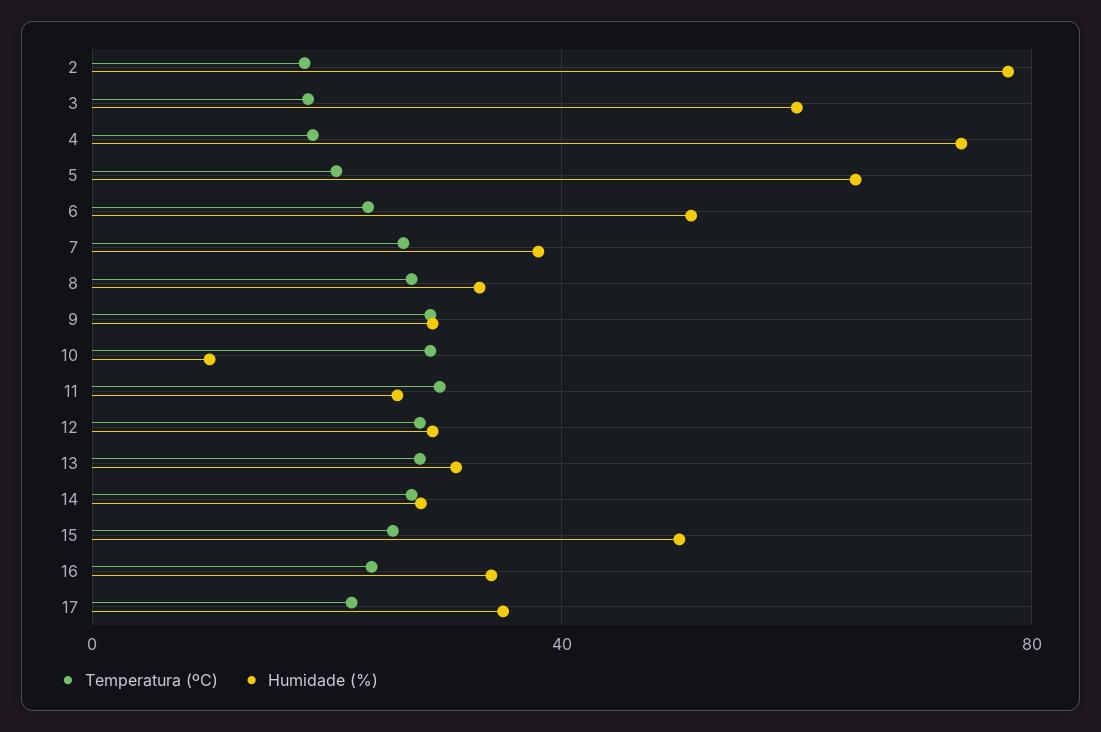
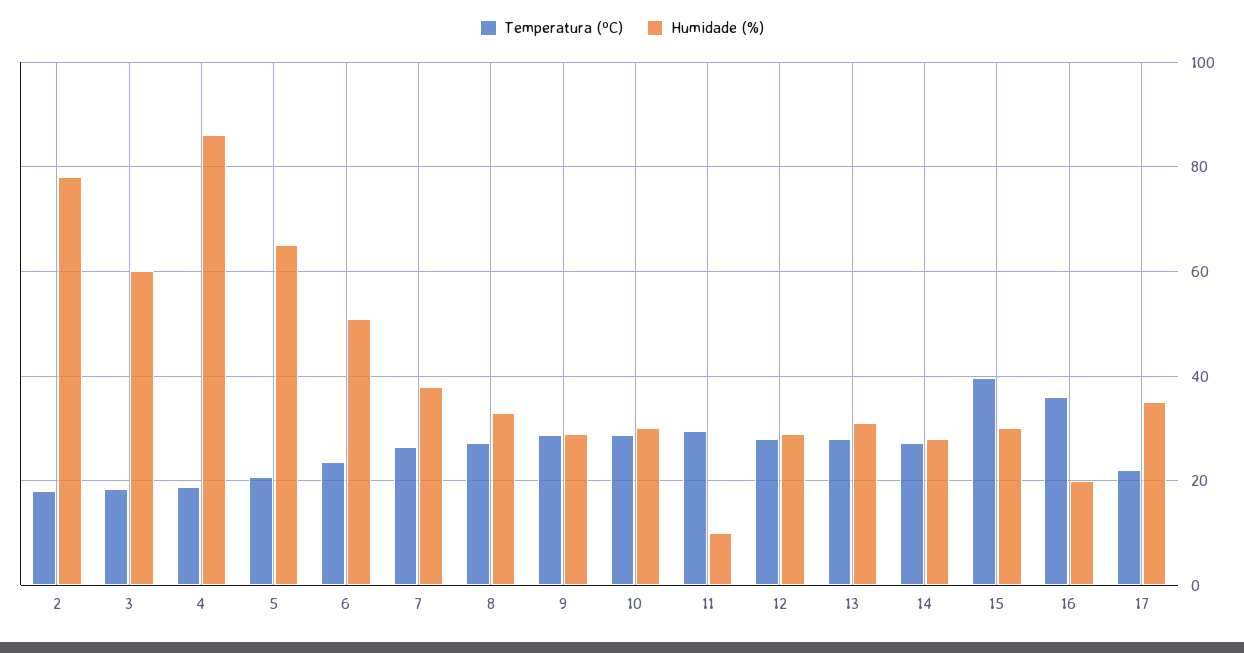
Humidade (%), 4: 75 -> 86
Humidade (%), 10: 10 -> 30
Humidade (%), 11: 25 -> 10
Temperatura (ºC), 15: 25 -> 40
Humidade (%), 15: 50 -> 30
Temperatura (ºC), 16: 25 -> 36
Humidade (%), 16: 35 -> 20

